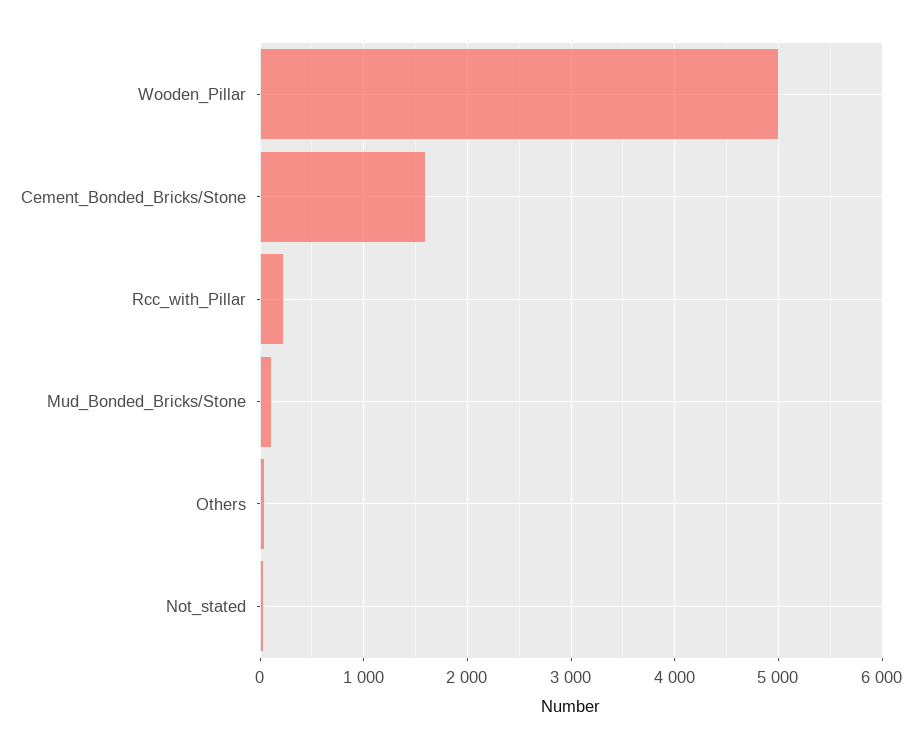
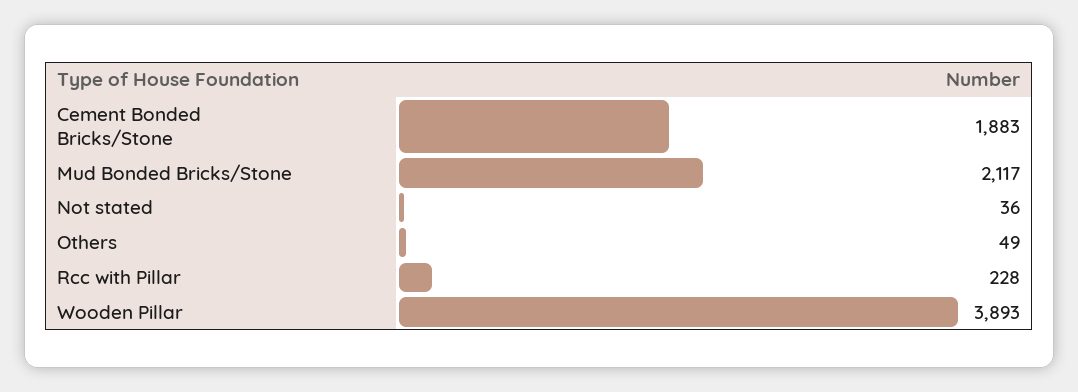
Wooden_Pillar: 5000 -> 3893
Cement_Bonded_Bricks/Stone: 1600 -> 1883
Mud_Bonded_Bricks/Stone: 100 -> 2117

